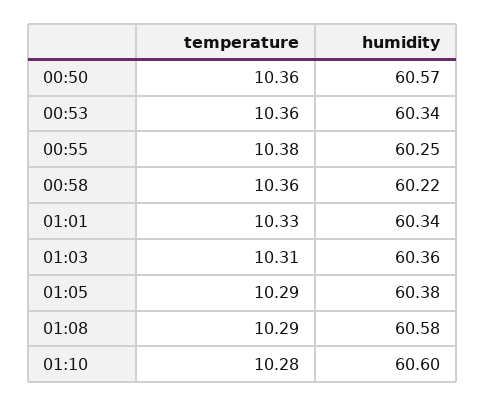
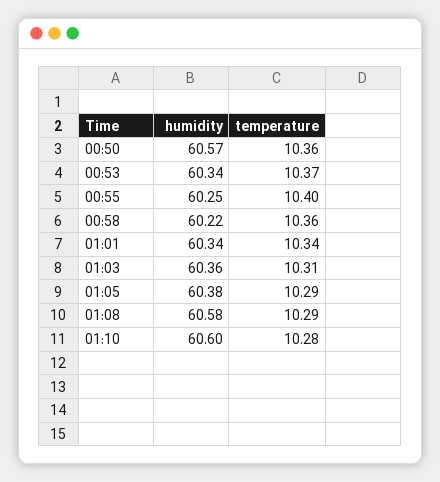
temperature, 00:53: 10.36 -> 10.37
temperature, 00:55: 10.38 -> 10.4
temperature, 01:01: 10.33 -> 10.34

